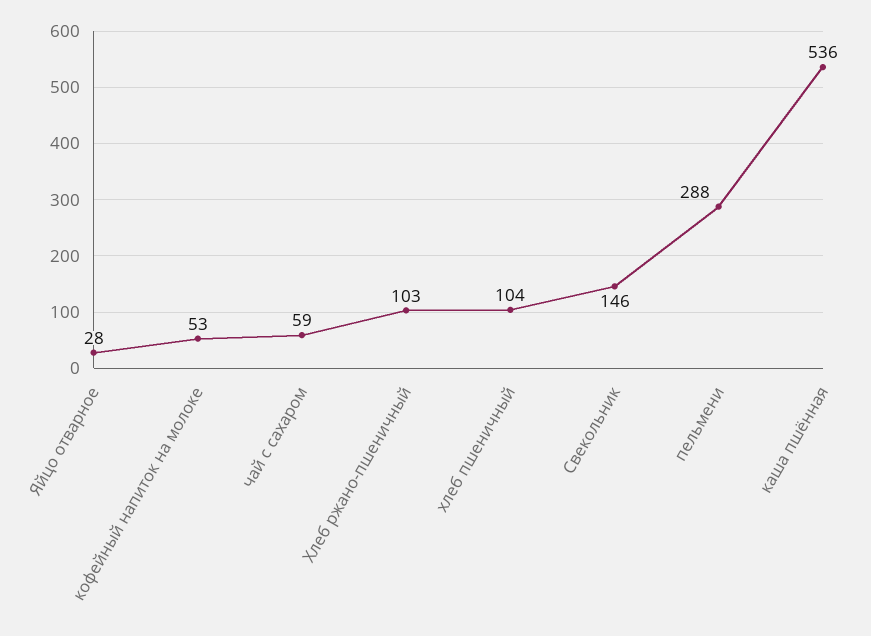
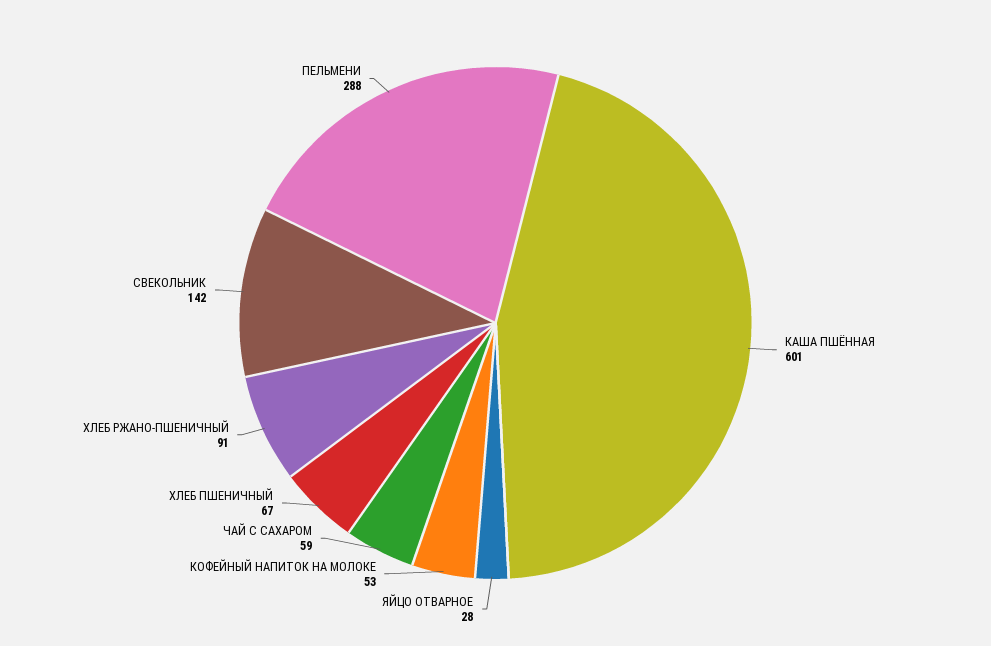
Хлеб ржано-пшеничный: 103 -> 91
хлеб пшеничный: 104 -> 67
Свекольник: 146 -> 142
каша пшённая: 536 -> 601

